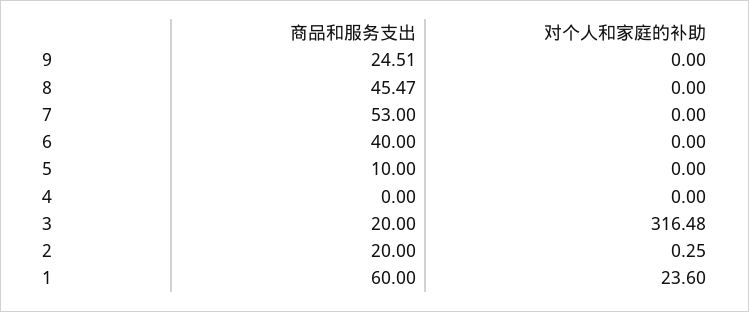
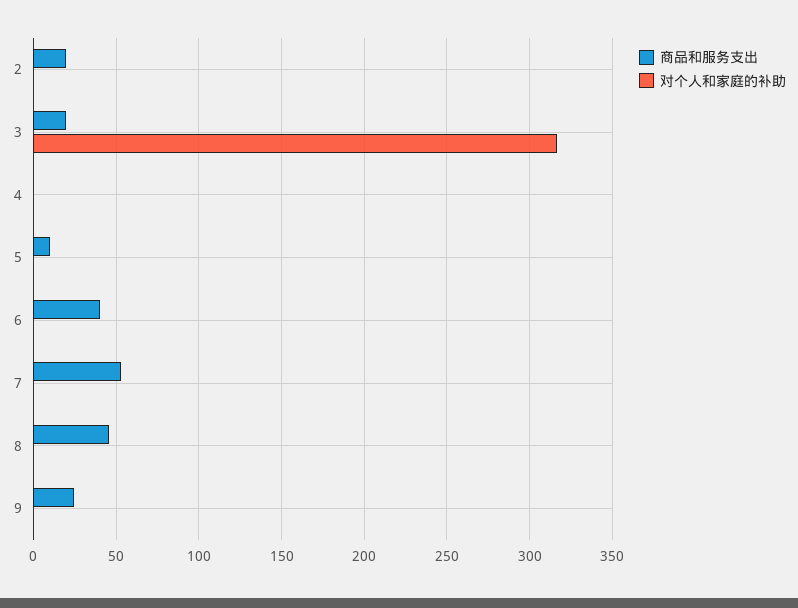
商品和服务支出, 1: 60 -> none
对个人和家庭的补助, 1: 23.6 -> none

